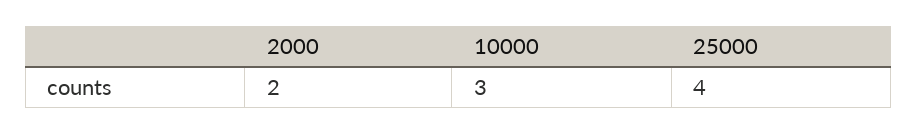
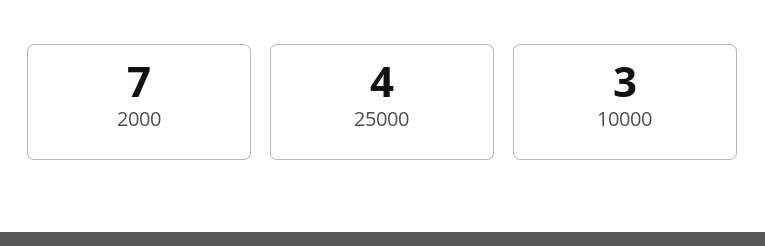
2000: 2 -> 7

